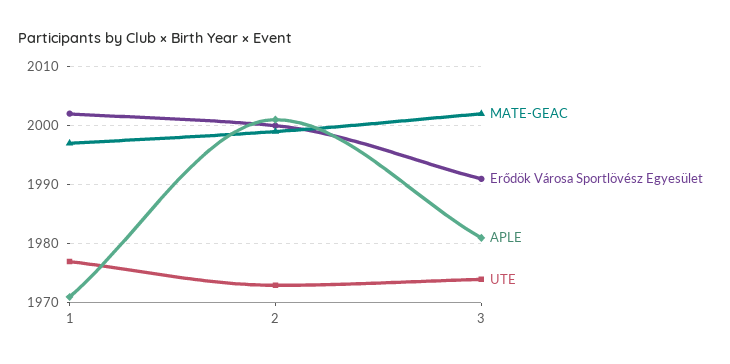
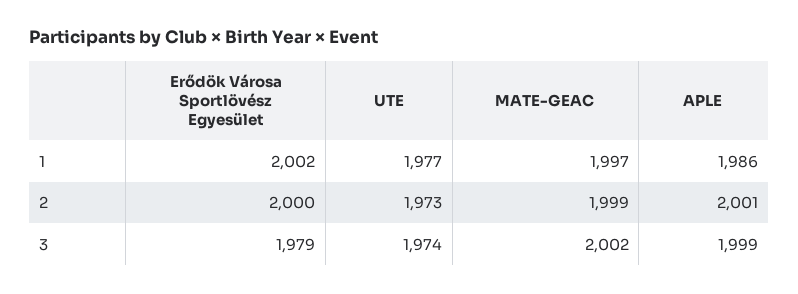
APLE, 1: 1970 -> 1986
Erődök Városa Sportlövész Egyesület, 3: 1990 -> 1979
APLE, 3: 1980 -> 1999

